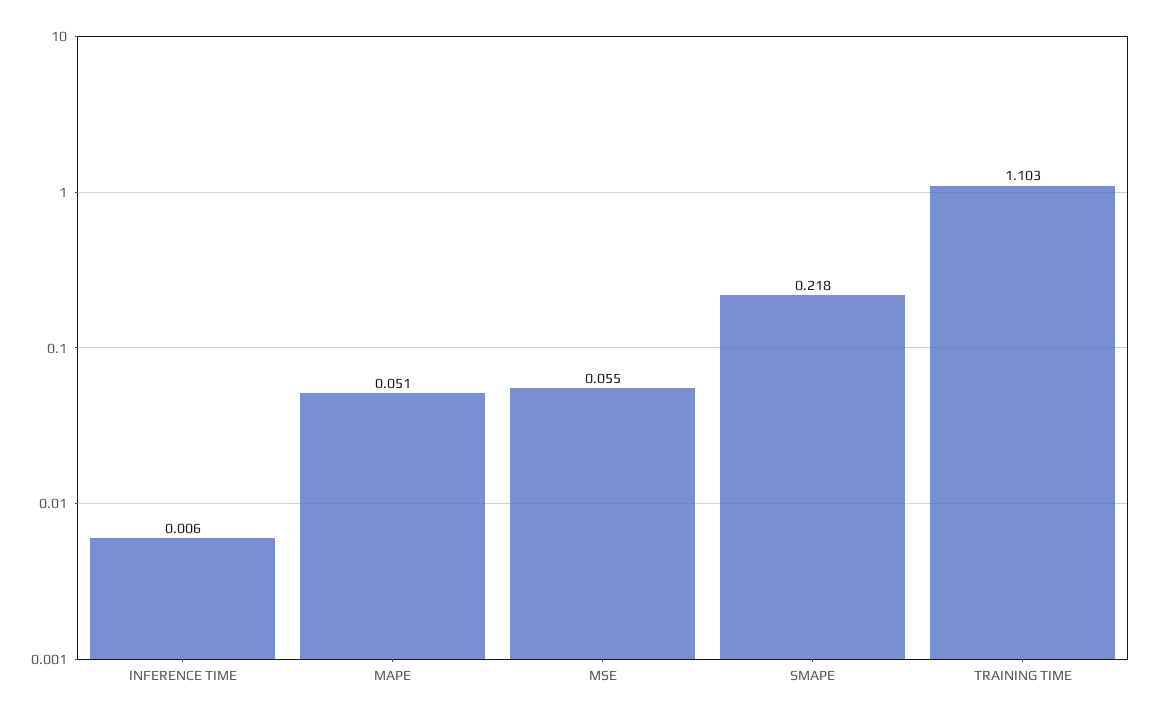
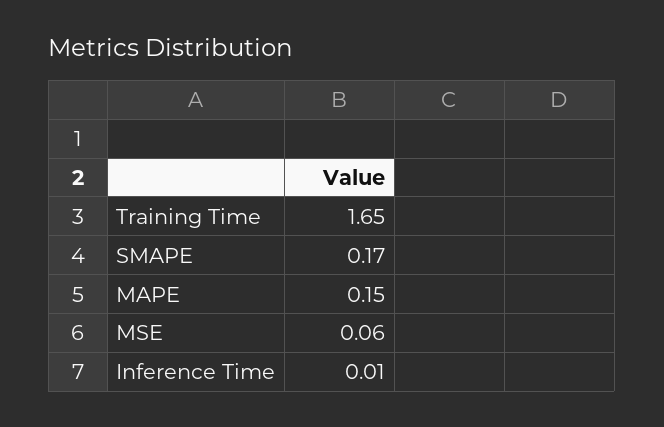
MAPE: 0.051 -> 0.15
SMAPE: 0.218 -> 0.17
TRAINING TIME: 1.103 -> 1.65

